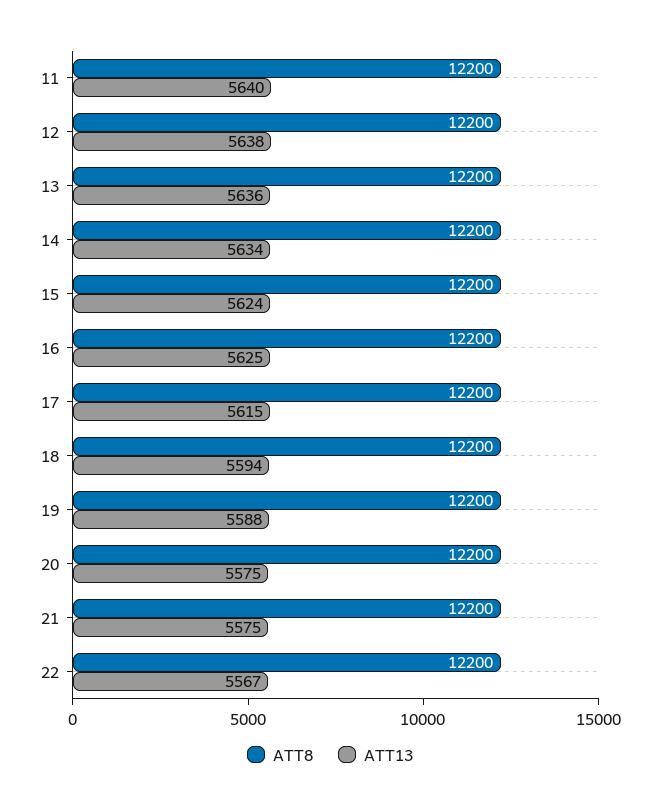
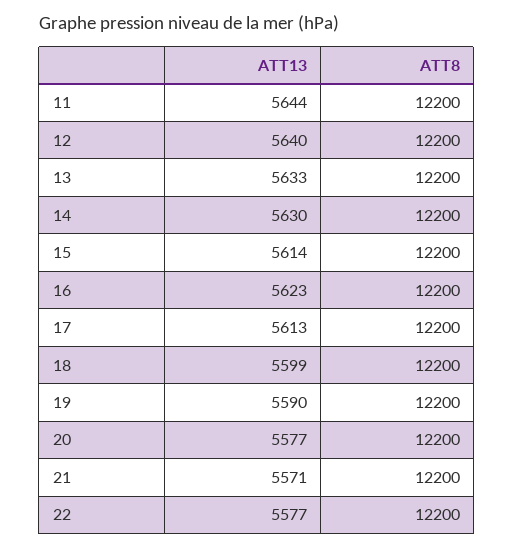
ATT13, 11: 5640 -> 5644
ATT13, 12: 5638 -> 5640
ATT13, 13: 5636 -> 5633
ATT13, 14: 5634 -> 5630
ATT13, 15: 5624 -> 5614
ATT13, 16: 5625 -> 5623
ATT13, 17: 5615 -> 5613
ATT13, 18: 5594 -> 5599
ATT13, 19: 5588 -> 5590
ATT13, 20: 5575 -> 5577
ATT13, 21: 5575 -> 5571
ATT13, 22: 5567 -> 5577

